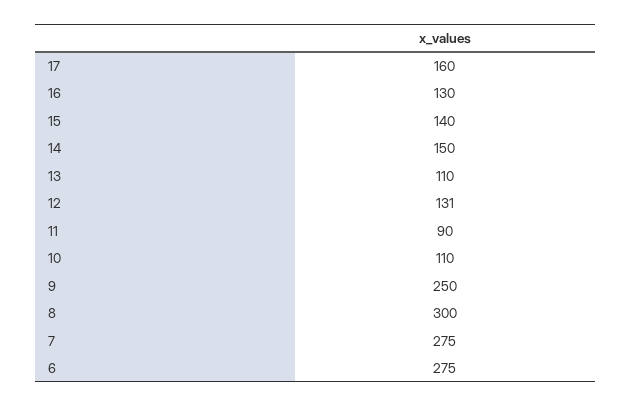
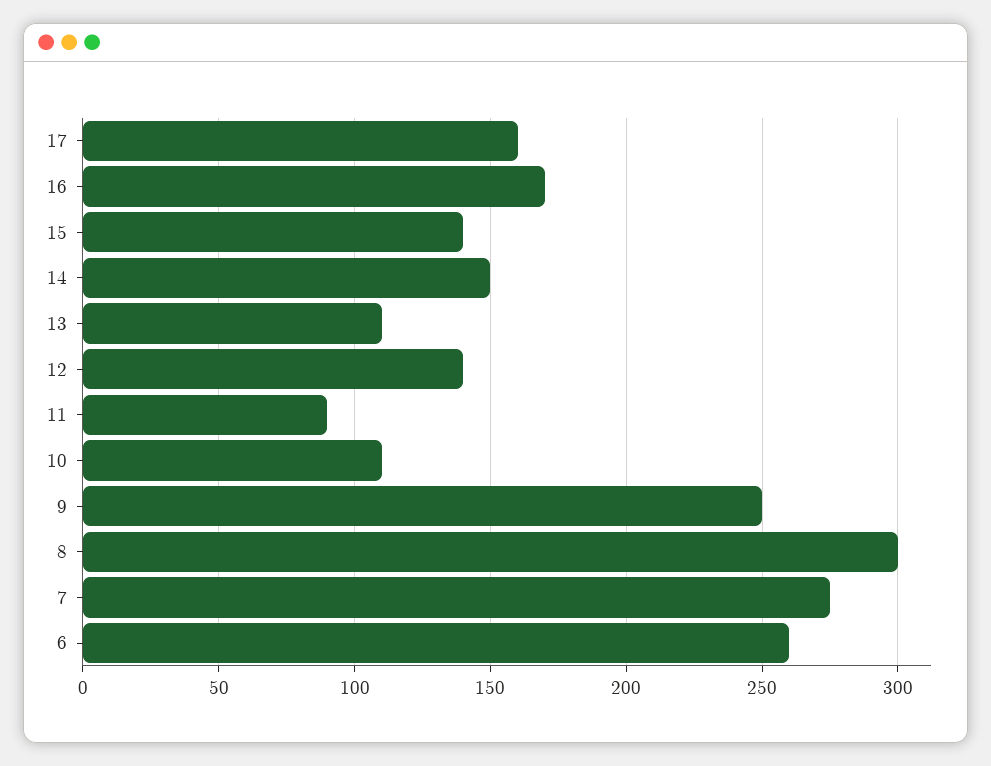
16: 130 -> 170
12: 131 -> 140
6: 275 -> 260

